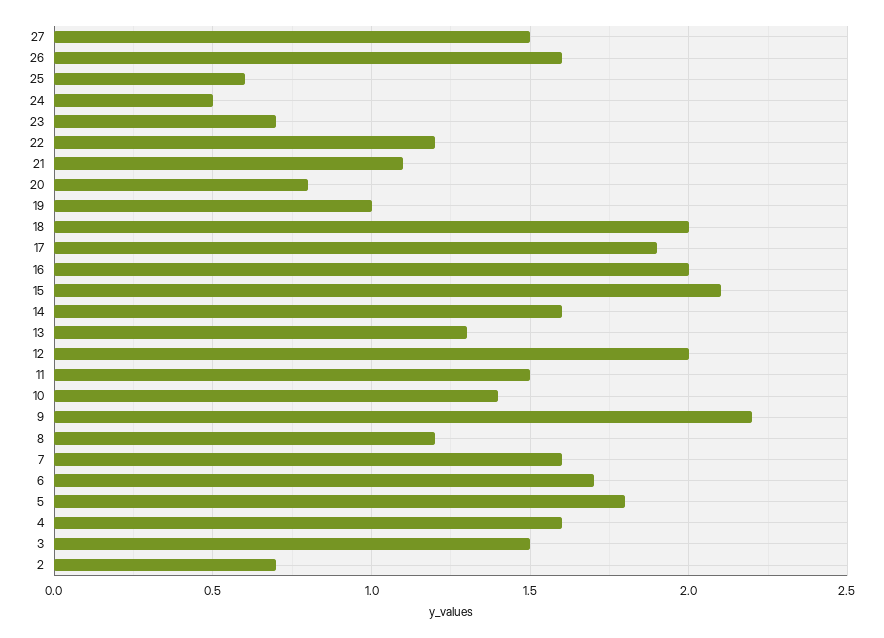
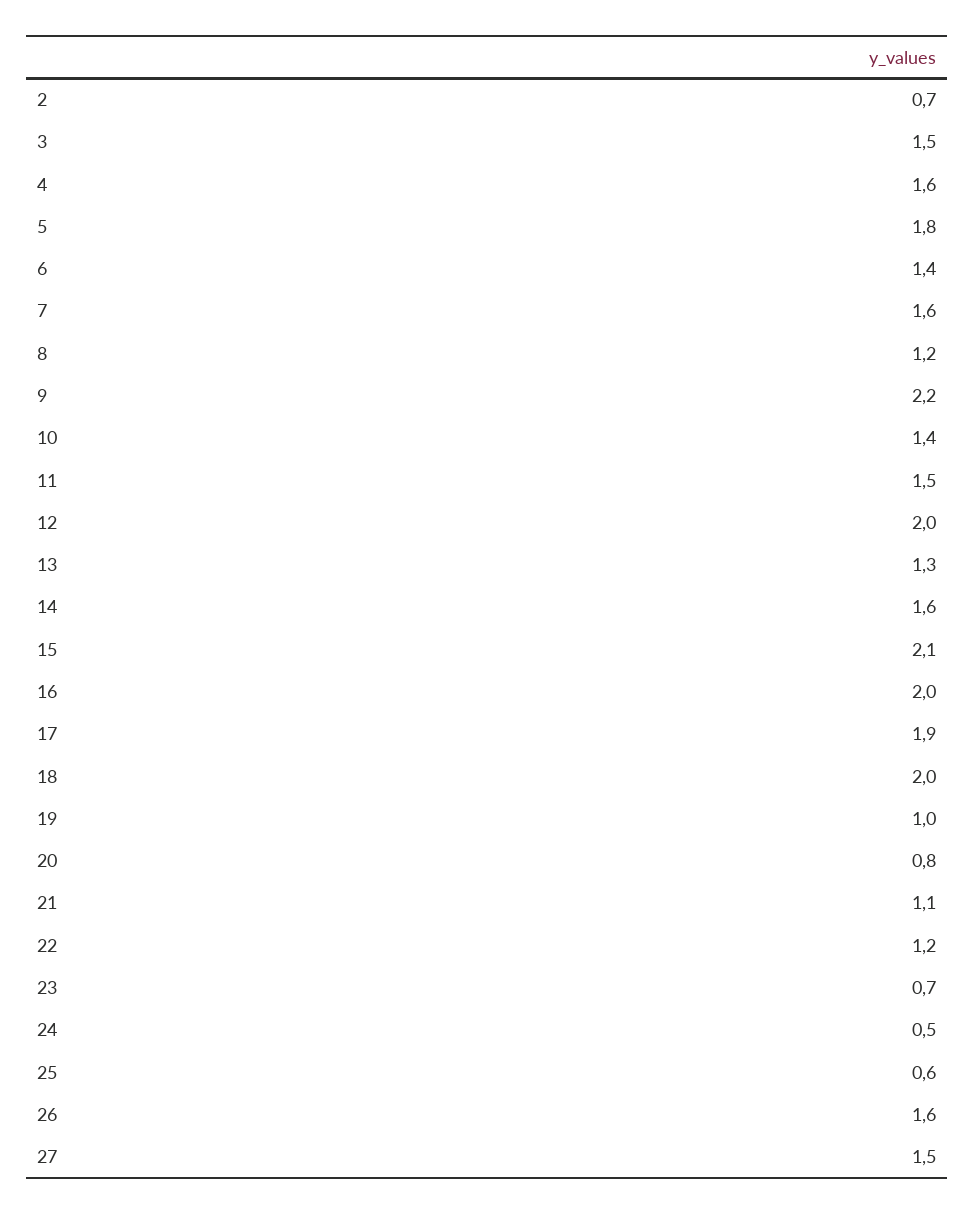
6: 1.7 -> 1.4

